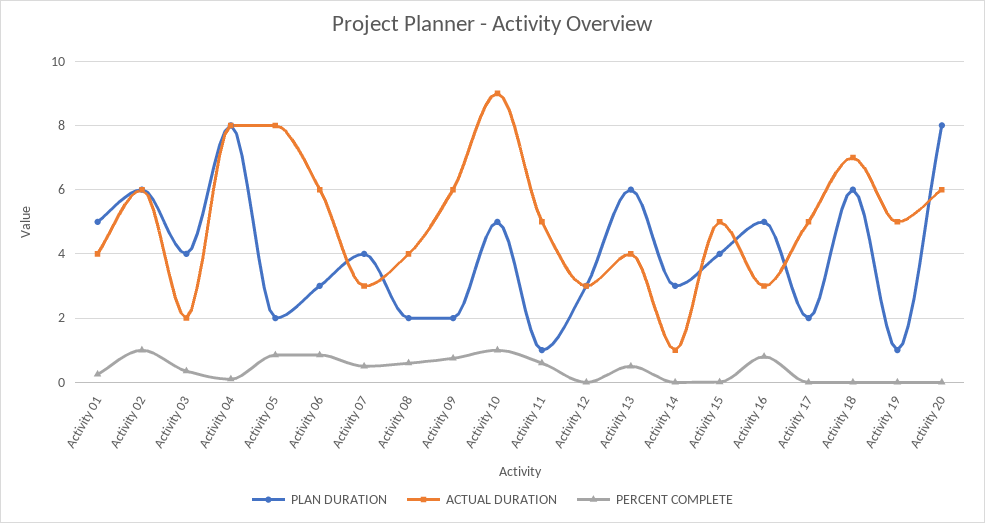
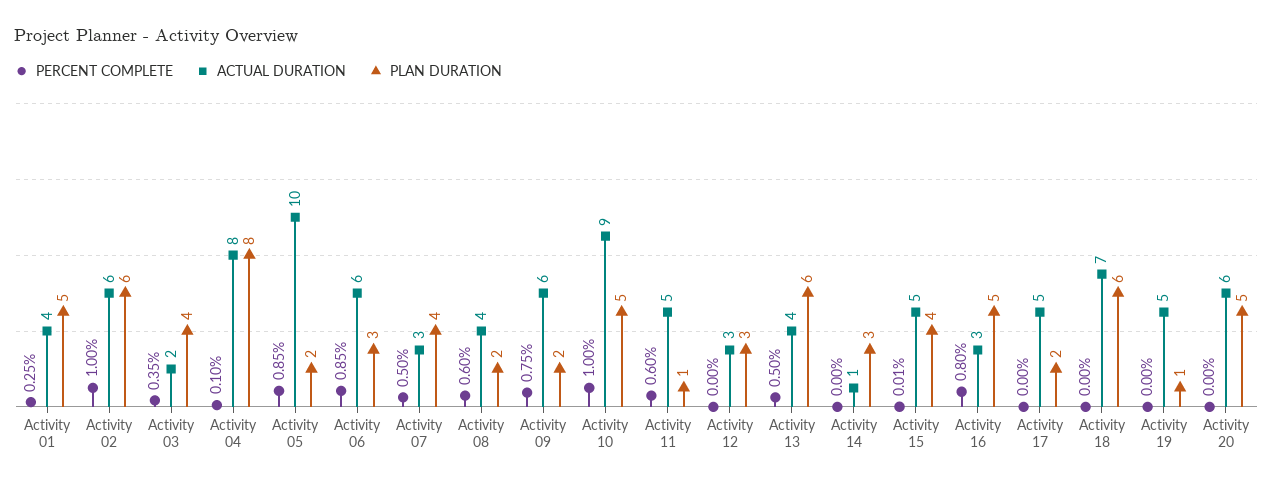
ACTUAL DURATION, Activity 05: 8 -> 10
PLAN DURATION, Activity 20: 8 -> 5

